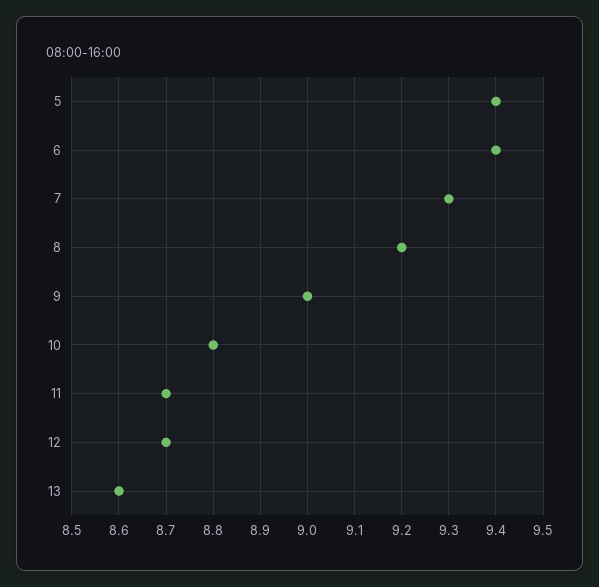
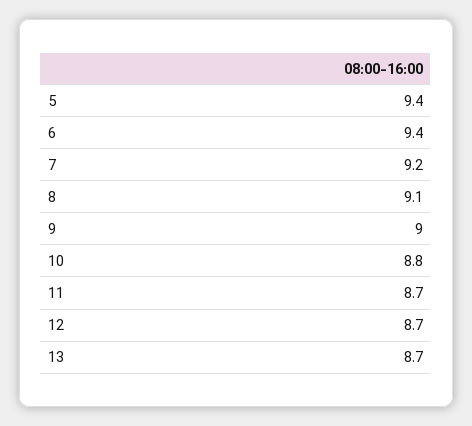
7: 9.3 -> 9.2
8: 9.2 -> 9.1
13: 8.6 -> 8.7

